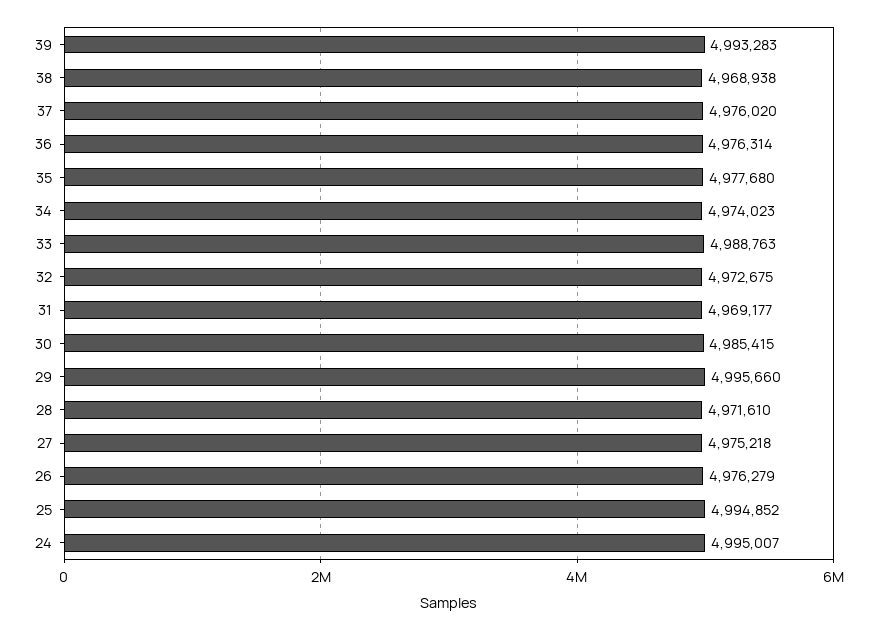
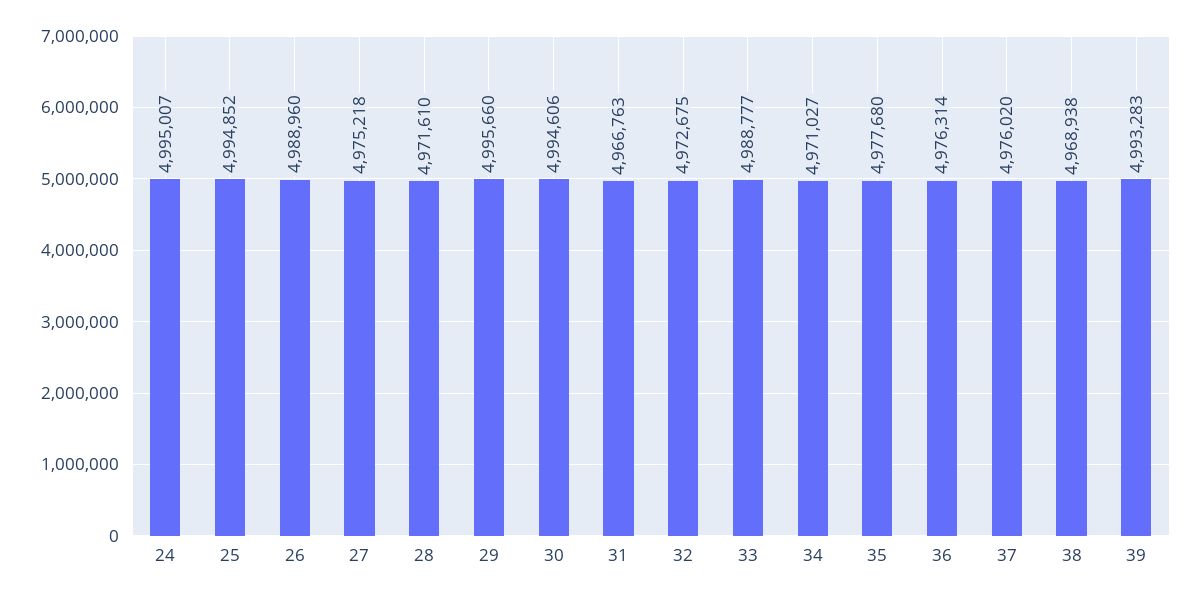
34: 4974023 -> 4971027
33: 4988763 -> 4988777
31: 4969177 -> 4966763
30: 4985415 -> 4994606
26: 4976279 -> 4988960

